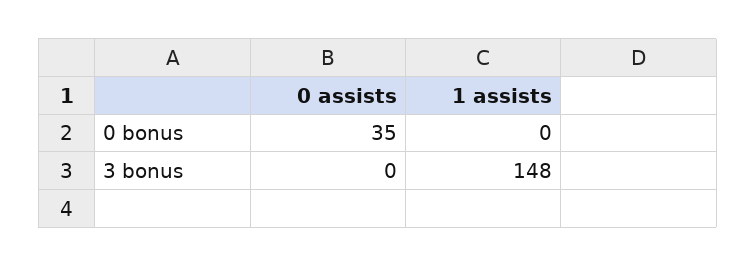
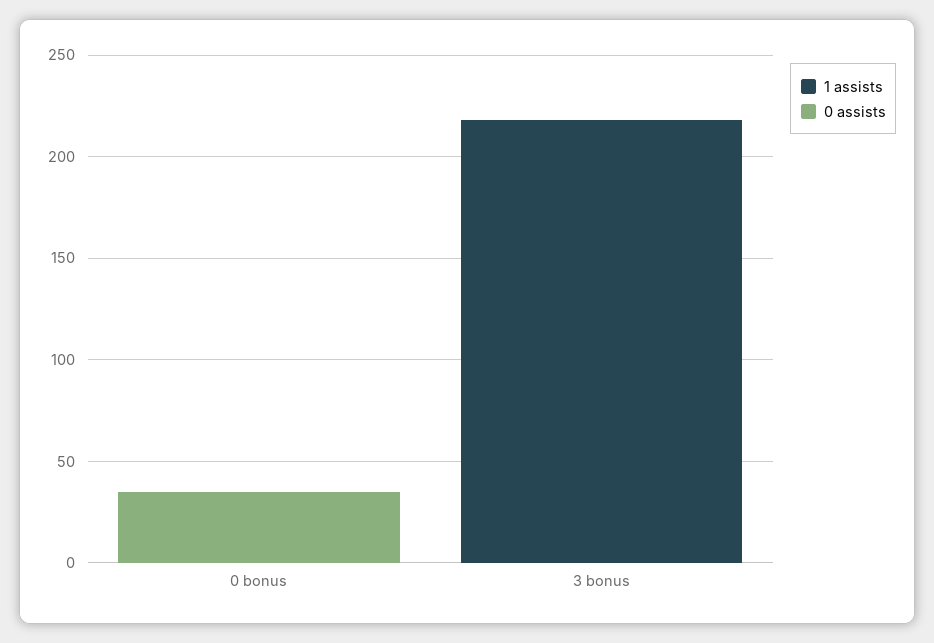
1 assists, 3 bonus: 148 -> 220

